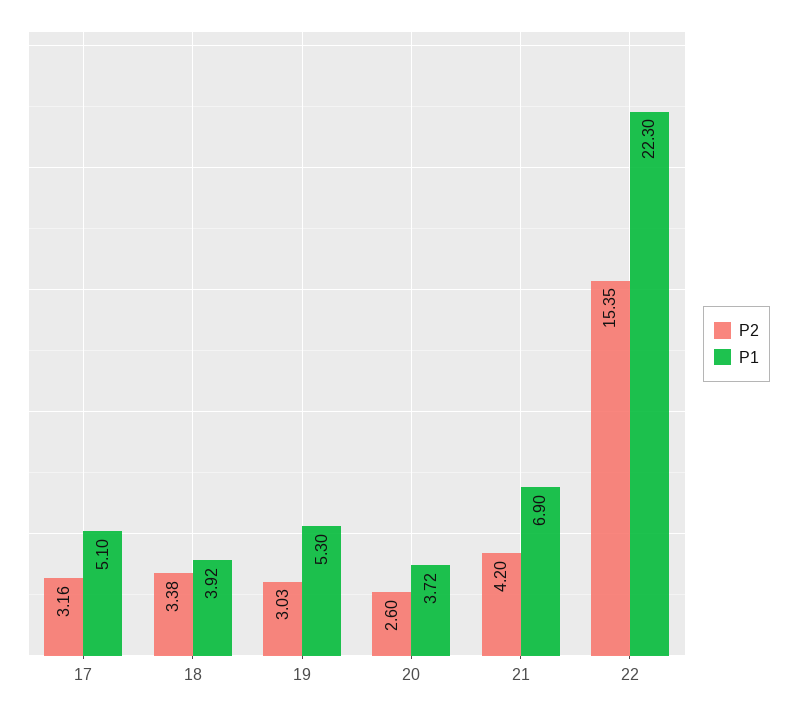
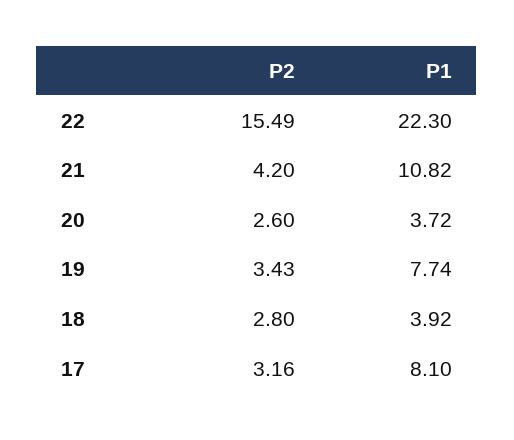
P1, 17: 5.1 -> 8.1
P2, 18: 3.38 -> 2.8
P2, 19: 3.03 -> 3.43
P1, 19: 5.3 -> 7.74
P1, 21: 6.9 -> 10.82
P2, 22: 15.35 -> 15.49

